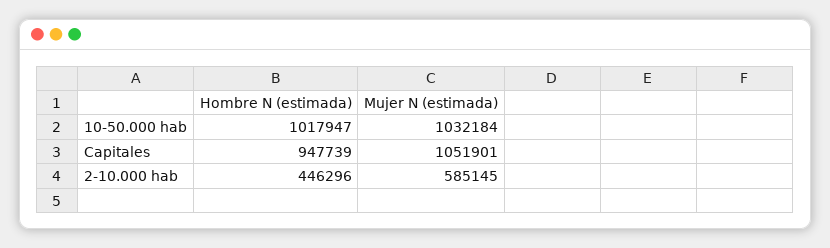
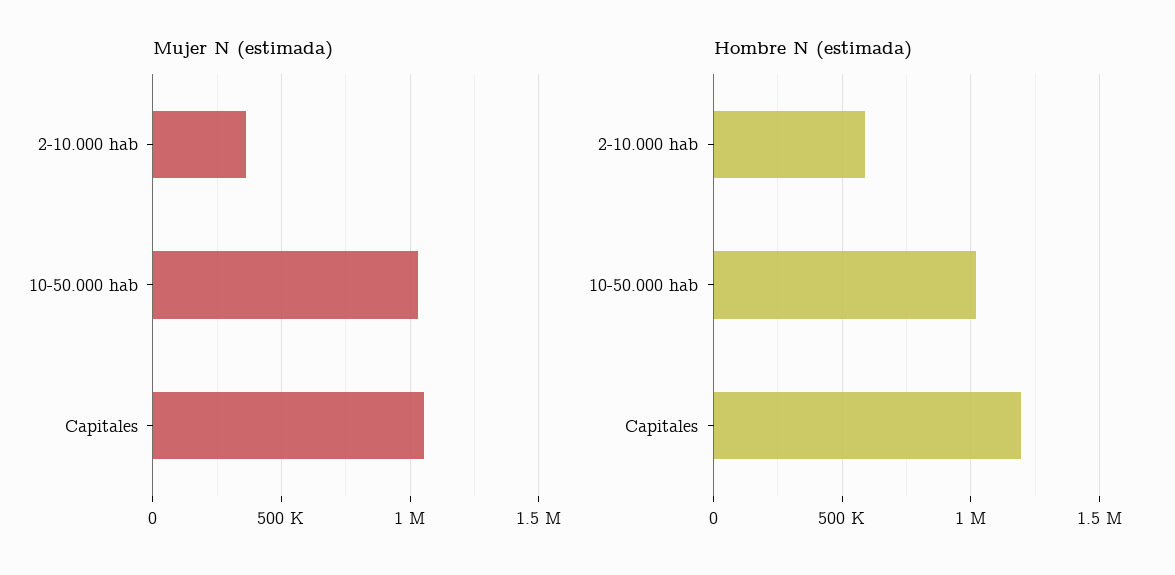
Hombre N (estimada), Capitales: 947739 -> 1200000
Hombre N (estimada), 2-10.000 hab: 446296 -> 600000
Mujer N (estimada), 2-10.000 hab: 585145 -> 350000

